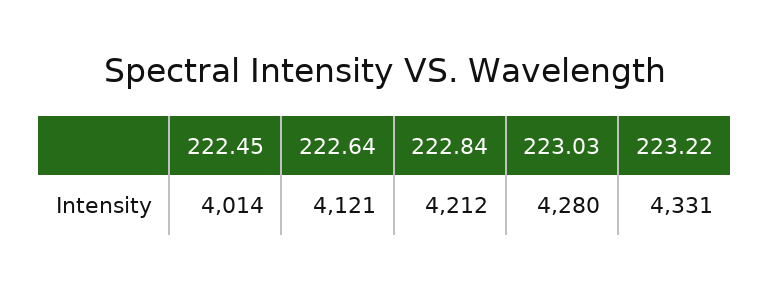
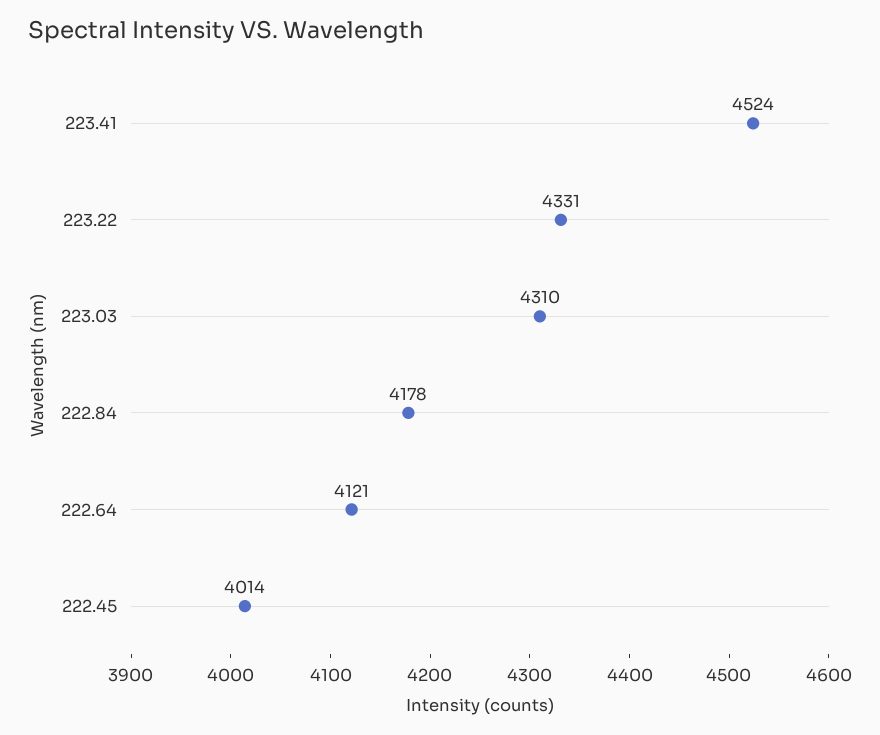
222.84: 4212 -> 4178
223.03: 4280 -> 4310
223.41: none -> 4524

